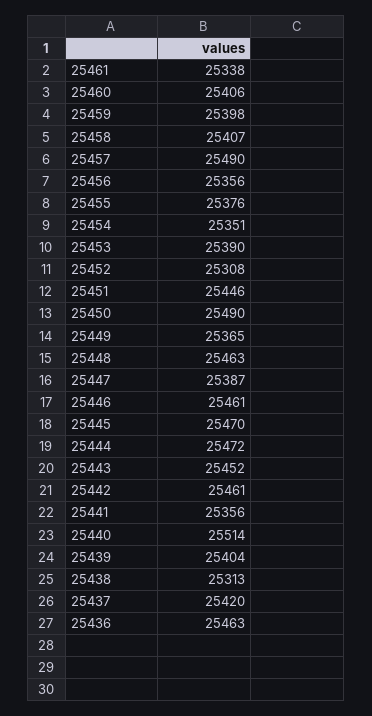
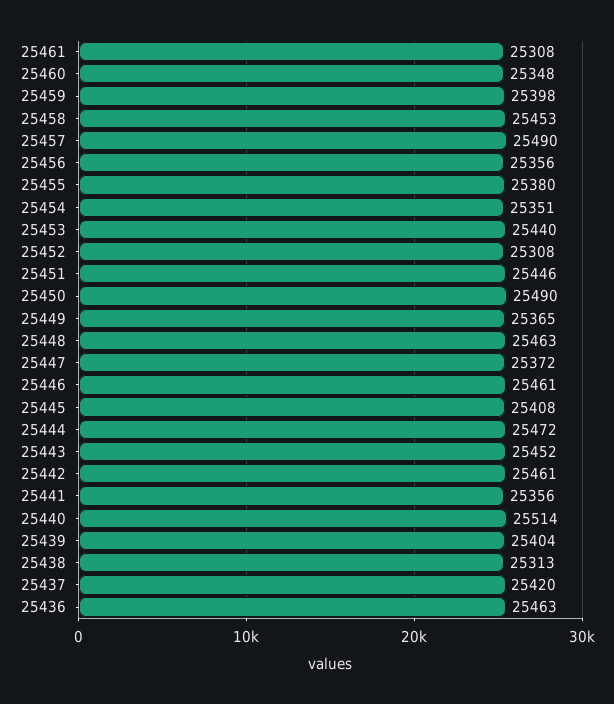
25461: 25338 -> 25308
25460: 25406 -> 25348
25458: 25407 -> 25453
25455: 25376 -> 25380
25453: 25390 -> 25440
25447: 25387 -> 25372
25445: 25470 -> 25408

